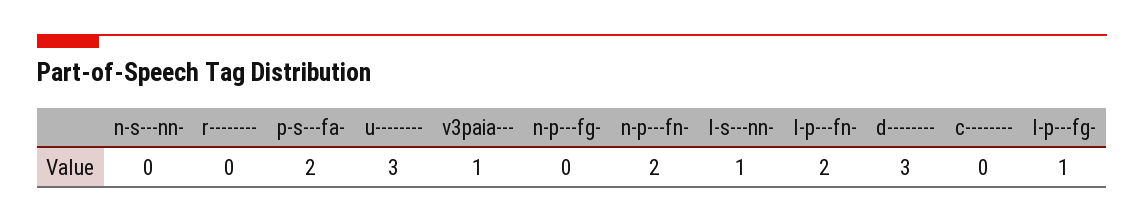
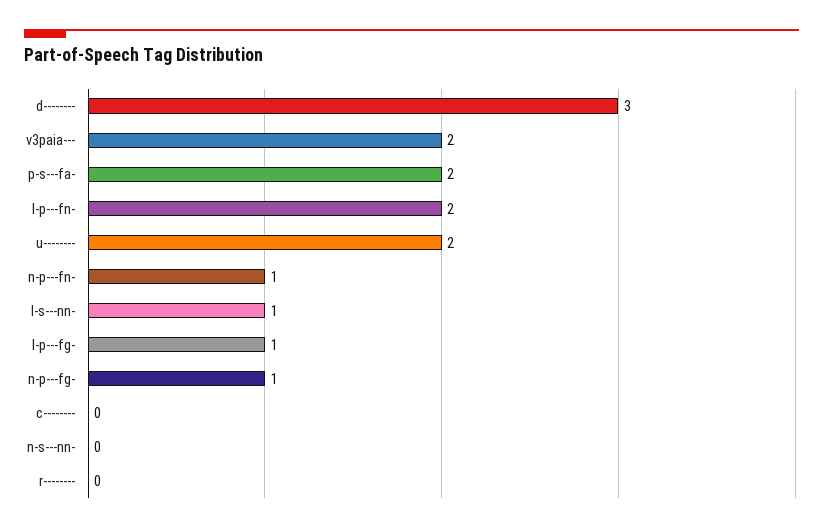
u--------: 3 -> 2
v3paia---: 1 -> 2
n-p---fg-: 0 -> 1
n-p---fn-: 2 -> 1

